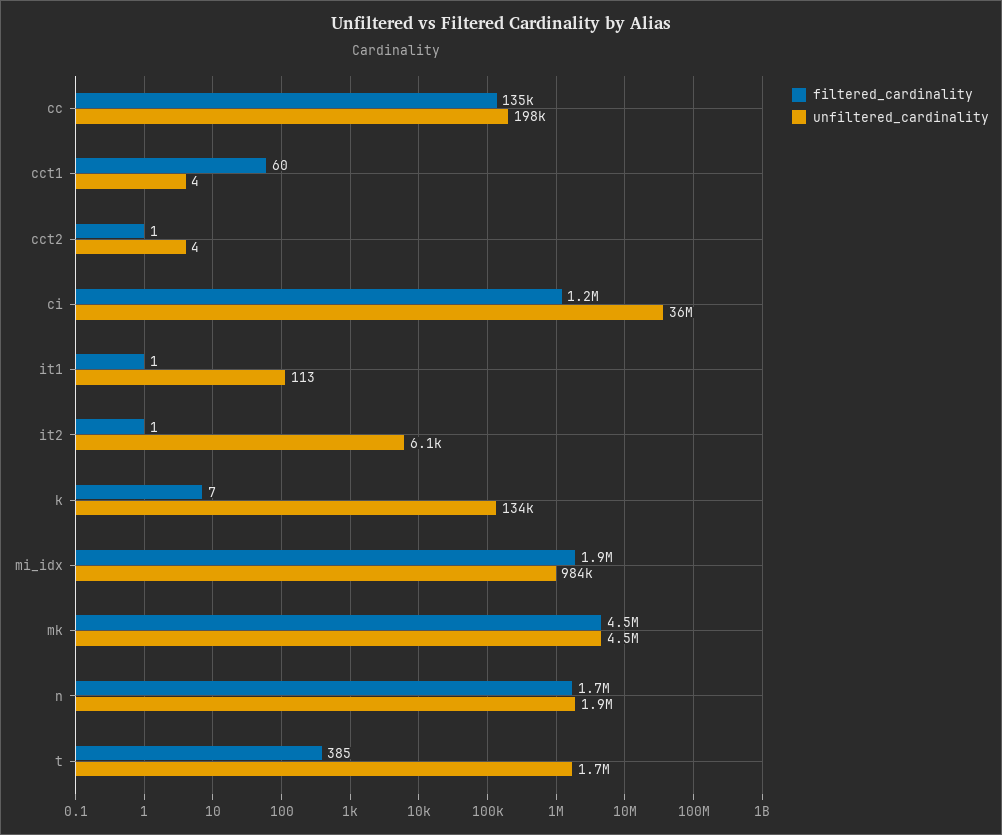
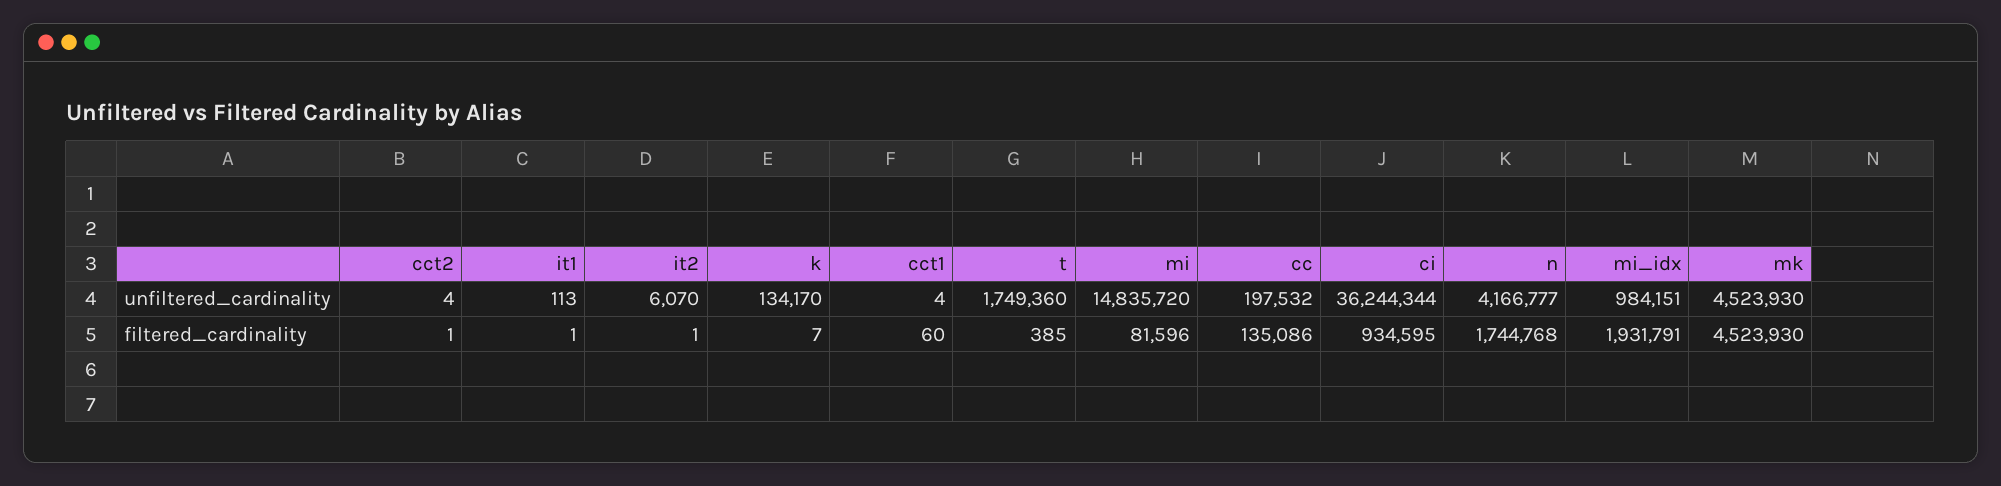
filtered_cardinality, ci: 1200000 -> 934595
unfiltered_cardinality, n: 1900000 -> 4166777
unfiltered_cardinality, mi: none -> 14835720
filtered_cardinality, mi: none -> 81596

